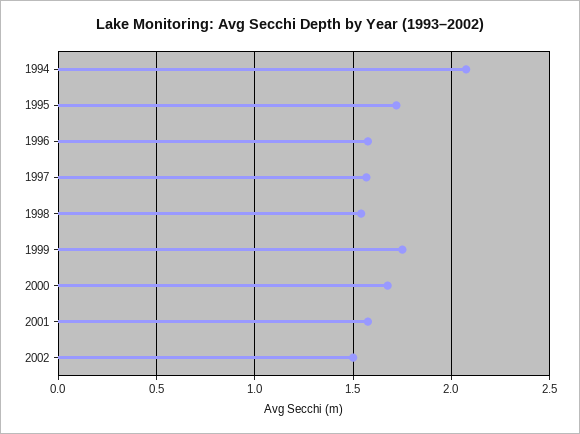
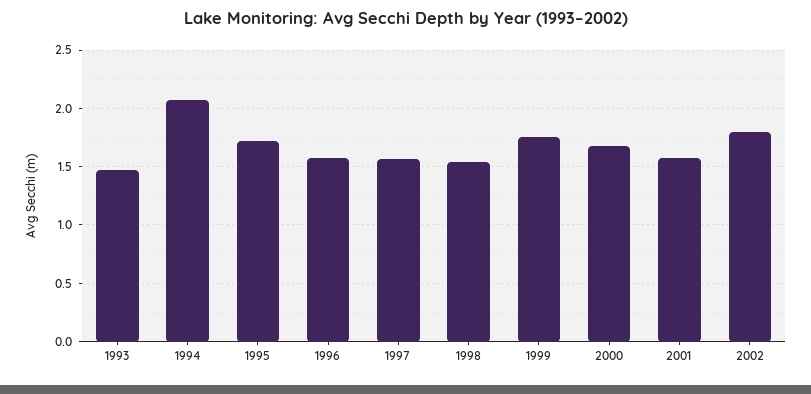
2002: 1.5 -> 1.8
1993: none -> 1.5

